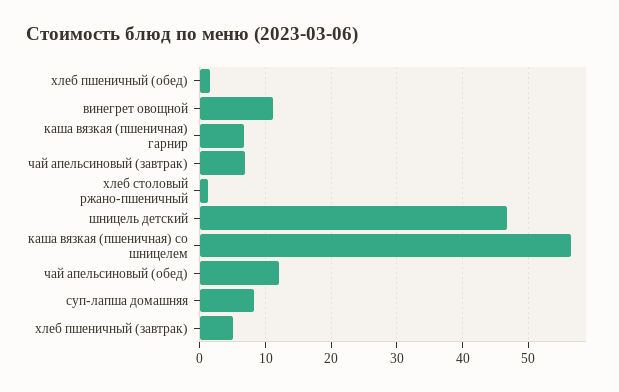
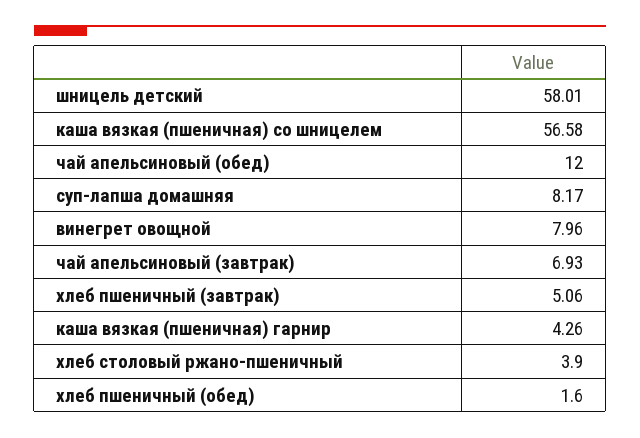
винегрет овощной: 11 -> 7.96
каша вязкая (пшеничная) гарнир: 7 -> 4.26
хлеб столовый ржано-пшеничный: 1 -> 3.9
шницель детский: 47 -> 58.01

